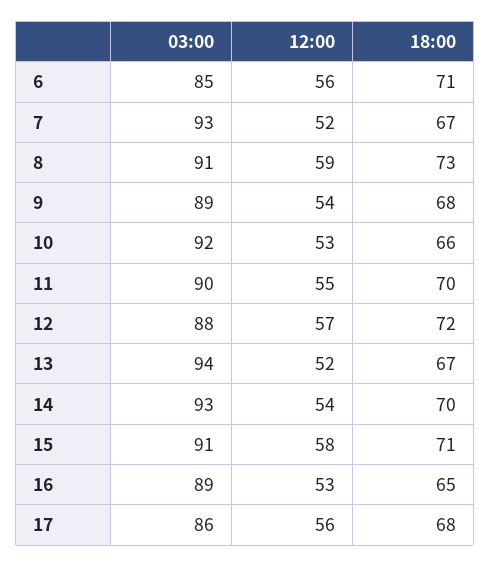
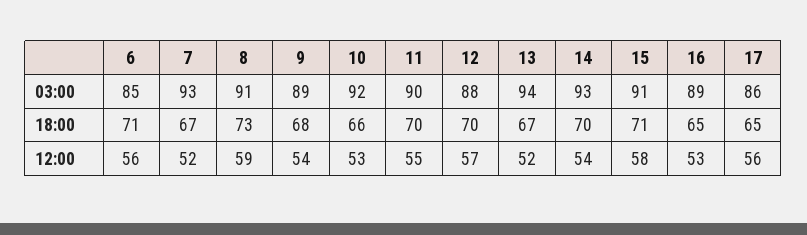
18:00, 12: 72 -> 70
18:00, 17: 68 -> 65

